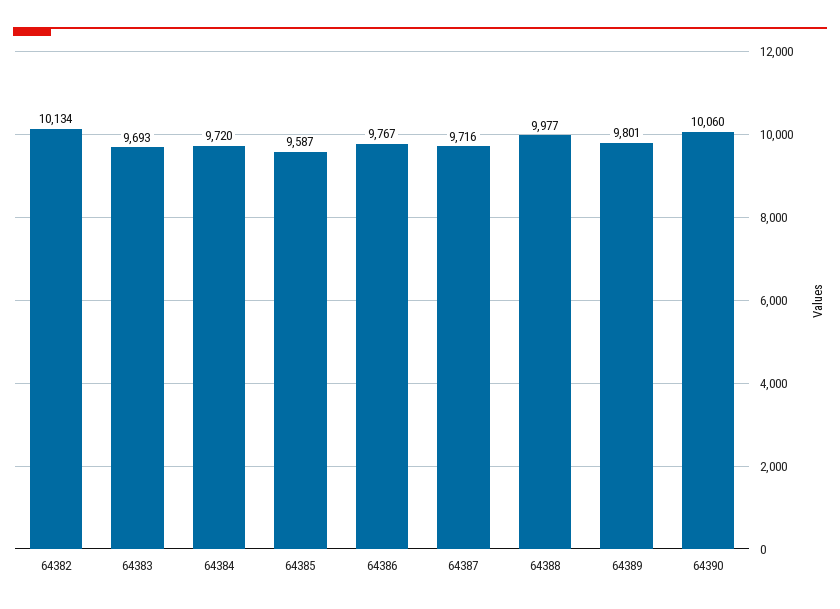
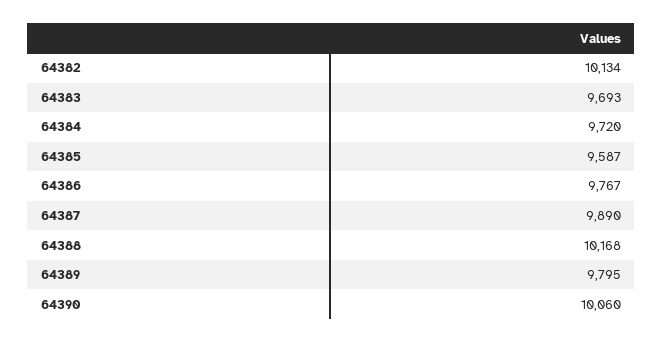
64387: 9716 -> 9890
64388: 9977 -> 10168
64389: 9801 -> 9795

